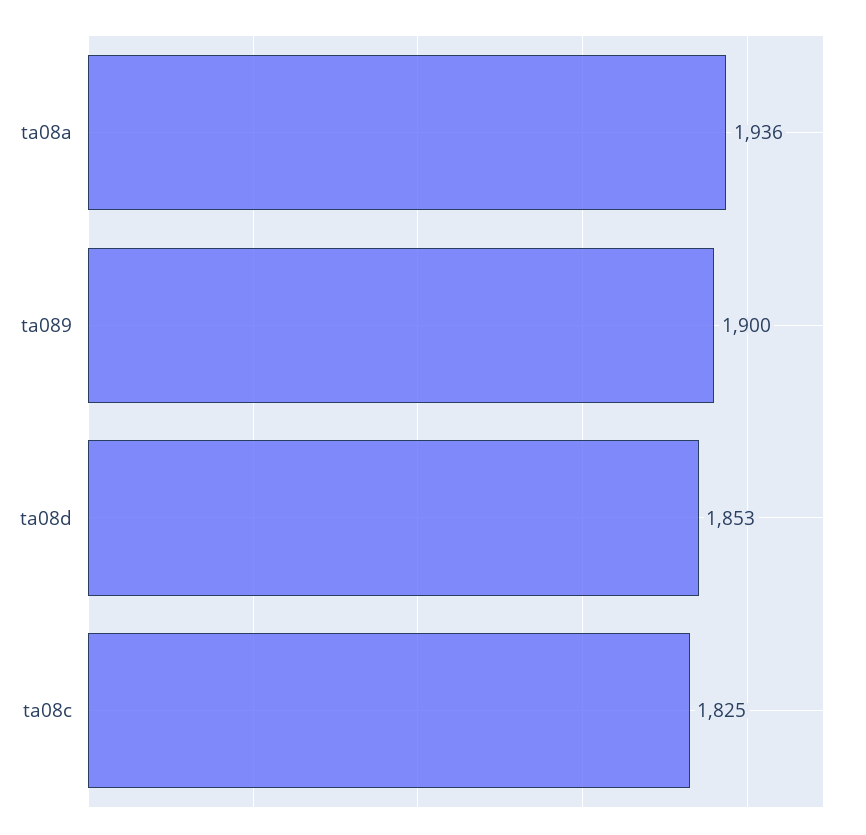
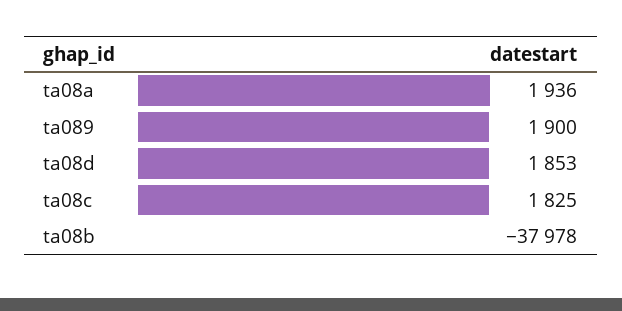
ta08b: none -> -37978

